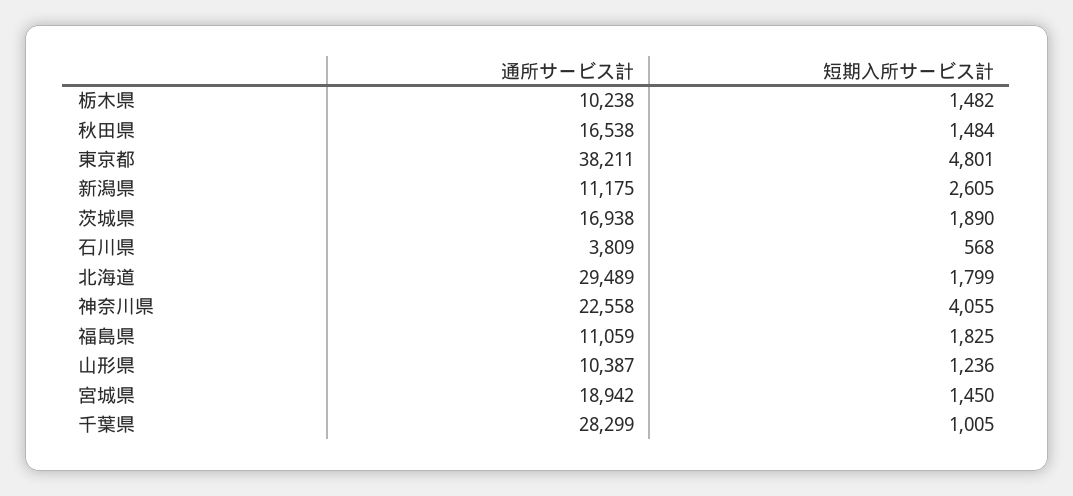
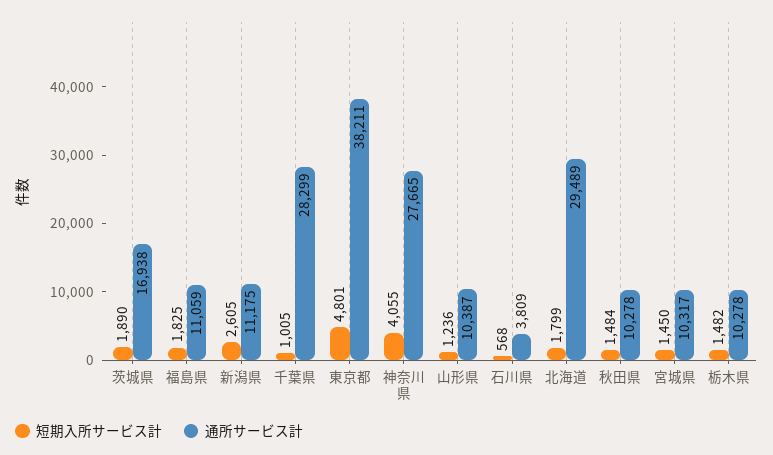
通所サービス計, 栃木県: 10238 -> 10278
通所サービス計, 秋田県: 16538 -> 10278
通所サービス計, 神奈川県: 22558 -> 27665
通所サービス計, 宮城県: 18942 -> 10317

